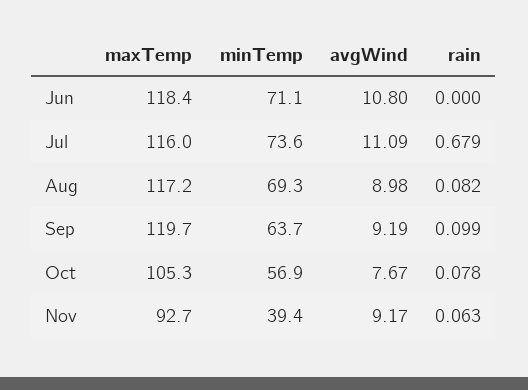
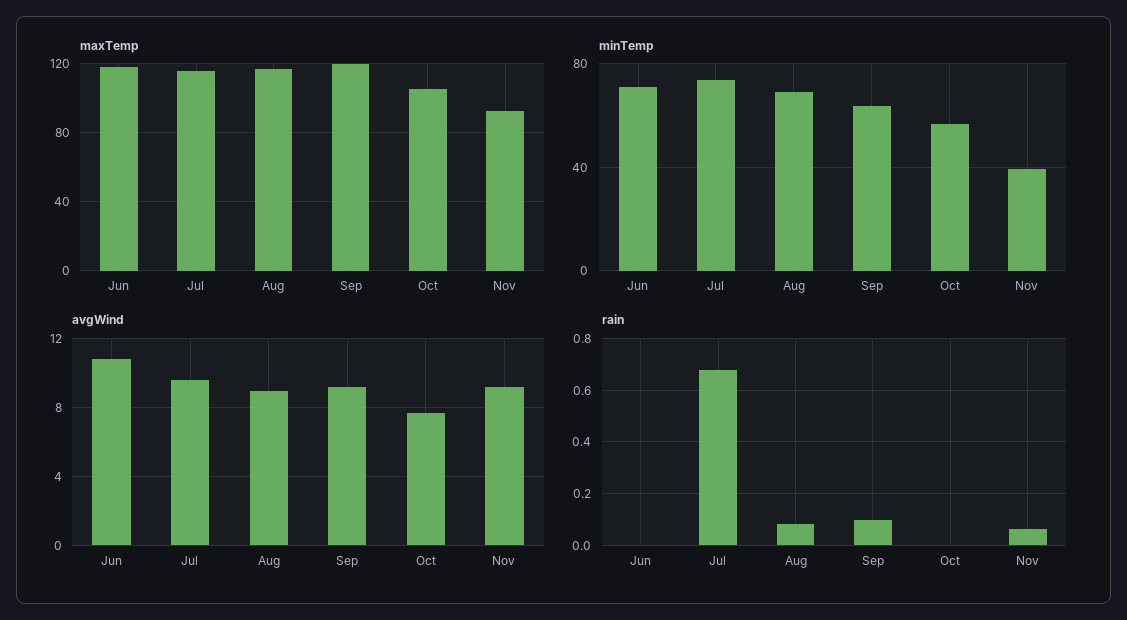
avgWind, Jul: 11.09 -> 9.5
rain, Oct: 0.078 -> 0

